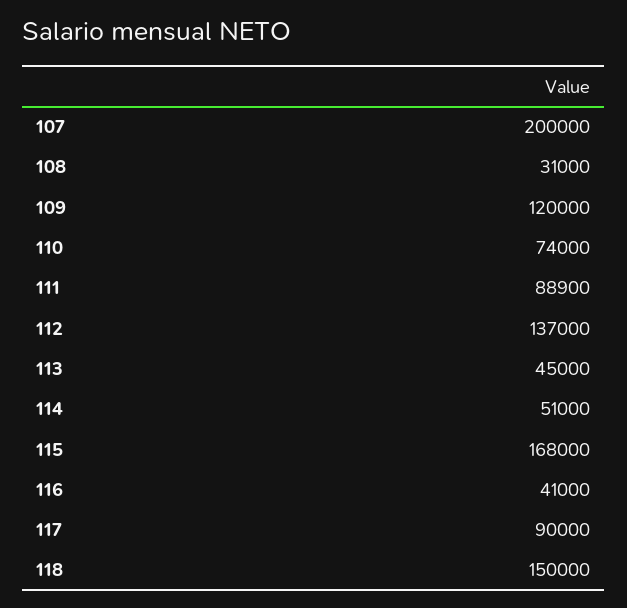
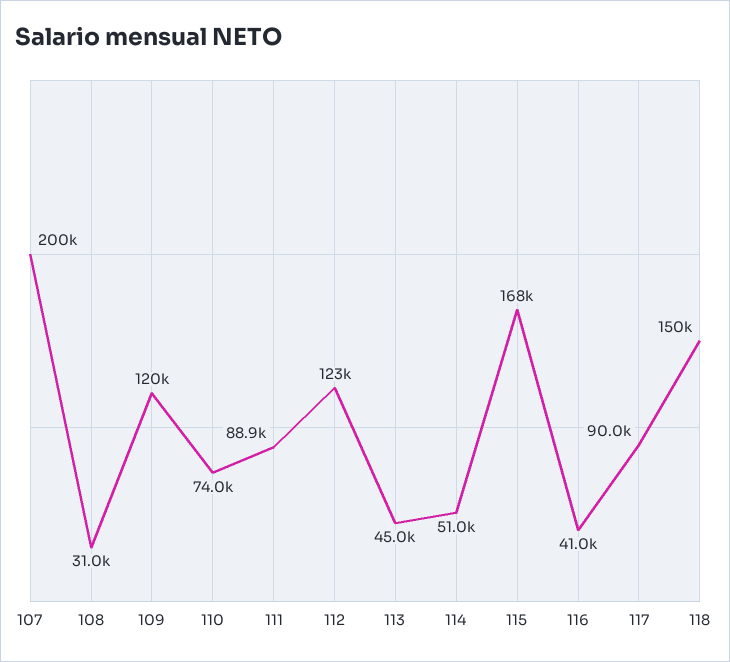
112: 137000 -> 123000

